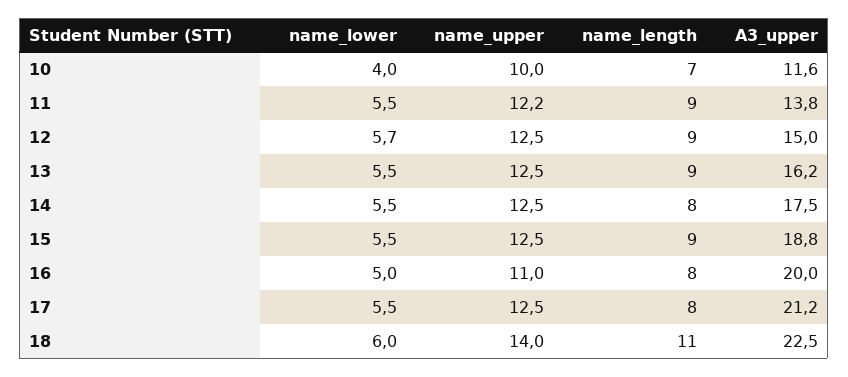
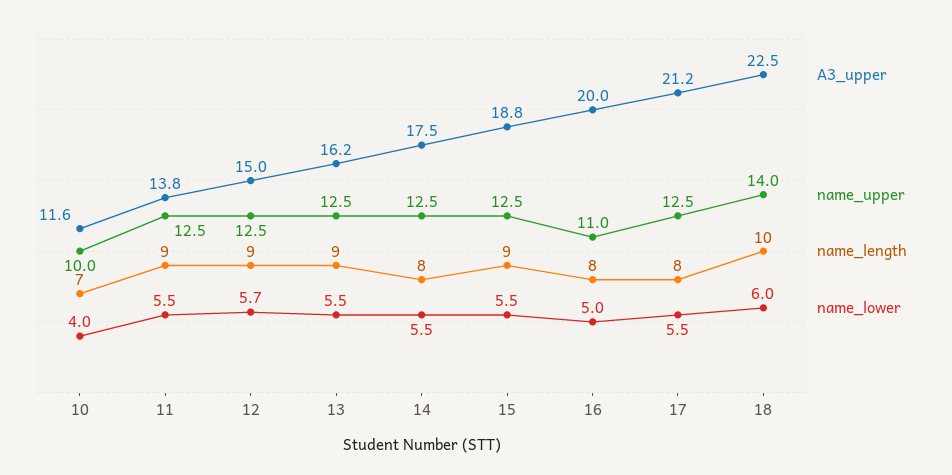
name_upper, 11: 12.2 -> 12.5
name_length, 18: 11 -> 10

